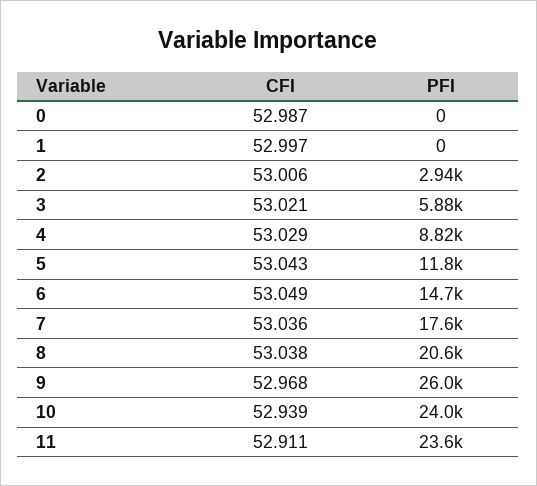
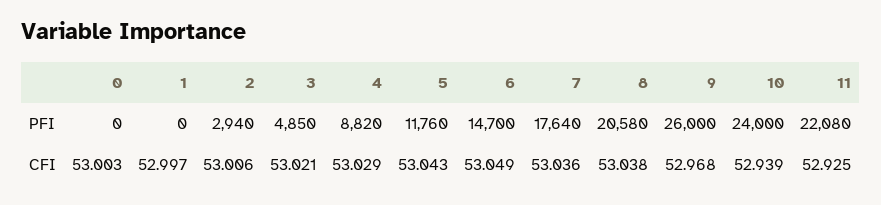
CFI, 0: 52.987 -> 53.003
PFI, 3: 5880 -> 4850
CFI, 11: 52.911 -> 52.925
PFI, 11: 23600 -> 22080

